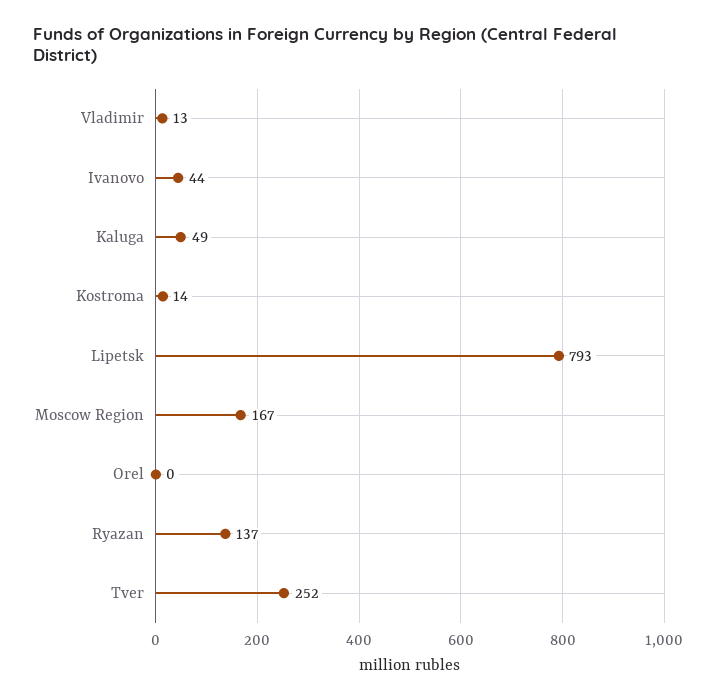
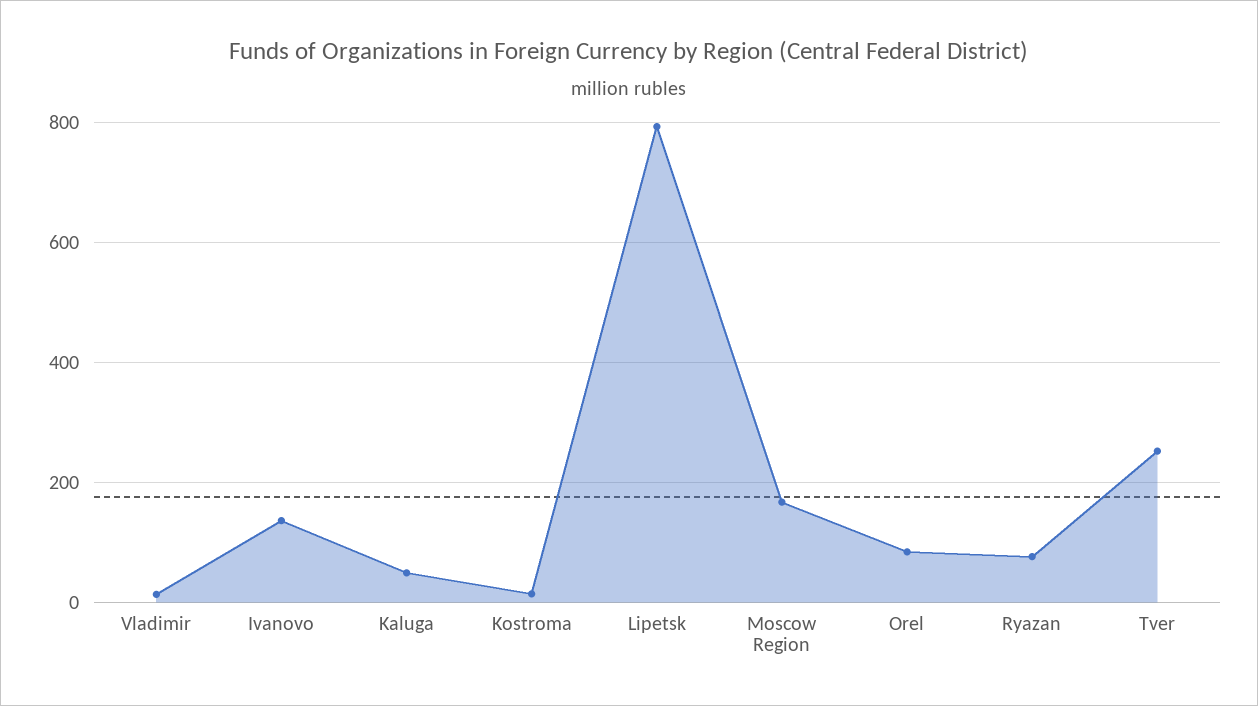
Ivanovo: 44 -> 140
Orel: 0 -> 80
Ryazan: 137 -> 80

